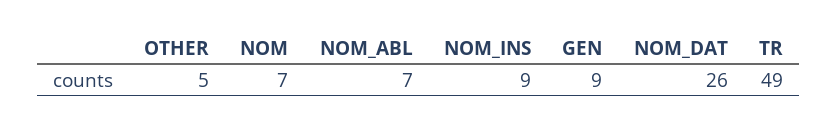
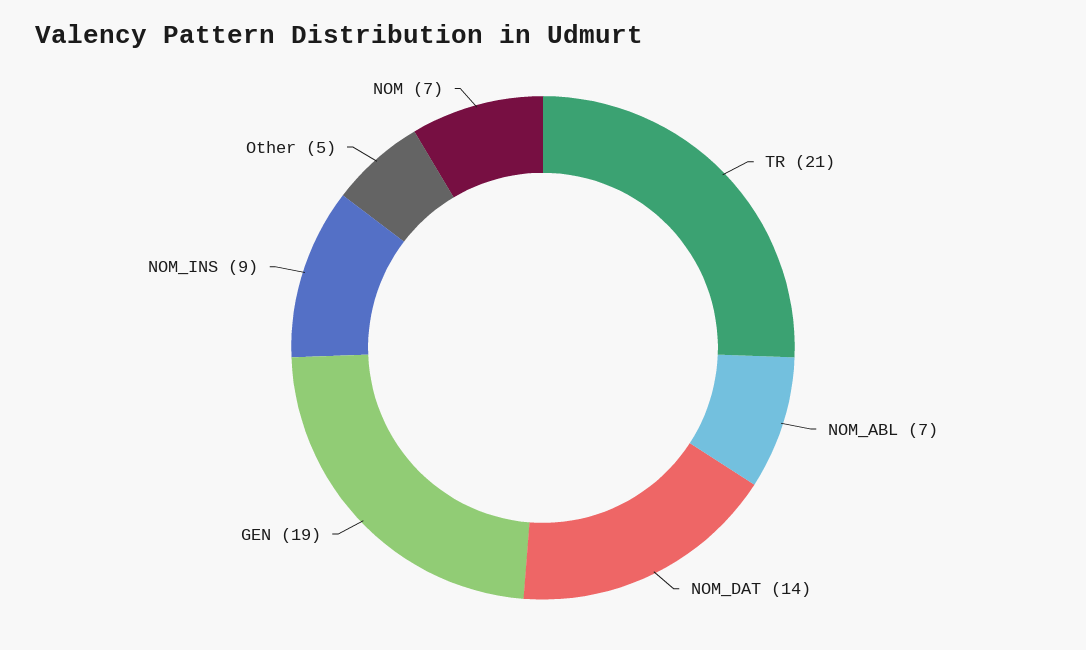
GEN: 9 -> 19
NOM_DAT: 26 -> 14
TR: 49 -> 21

